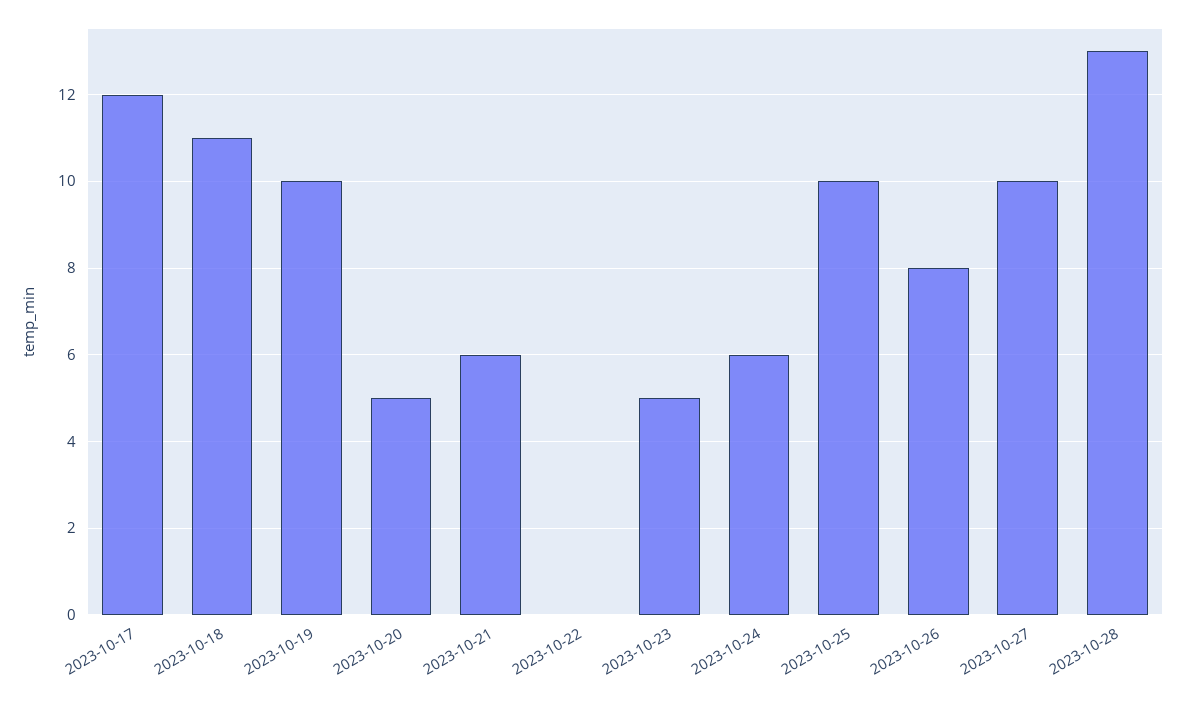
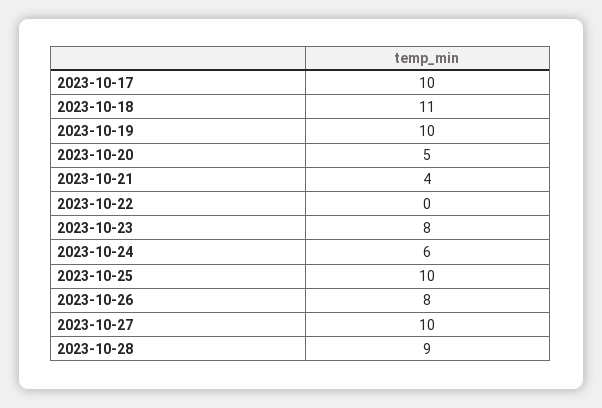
2023-10-17: 12 -> 10
2023-10-21: 6 -> 4
2023-10-23: 5 -> 8
2023-10-28: 13 -> 9

